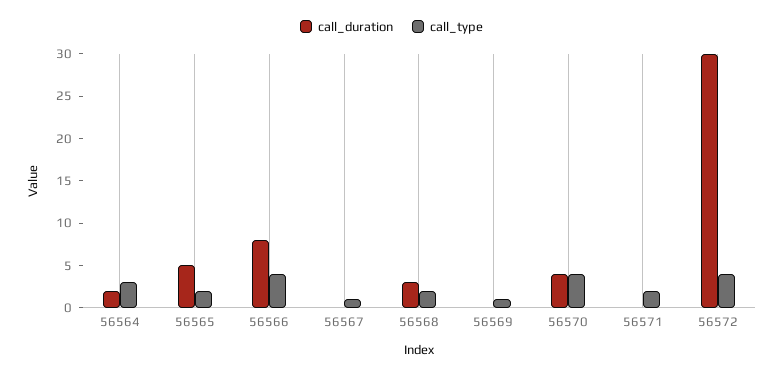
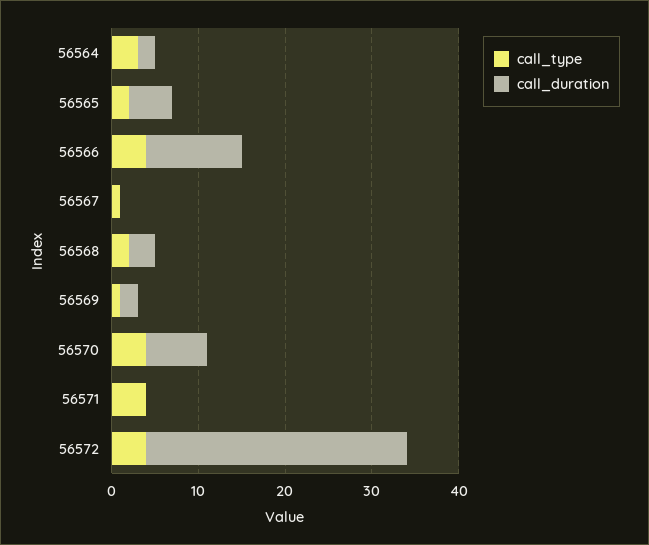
call_duration, 56566: 8 -> 11
call_duration, 56569: 0 -> 2
call_duration, 56570: 4 -> 7
call_type, 56571: 2 -> 4

